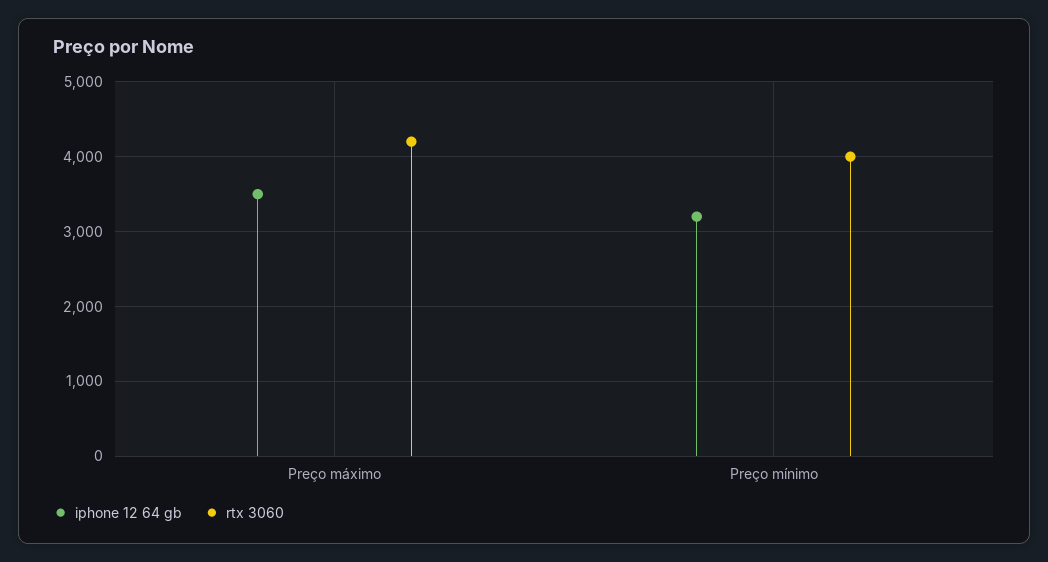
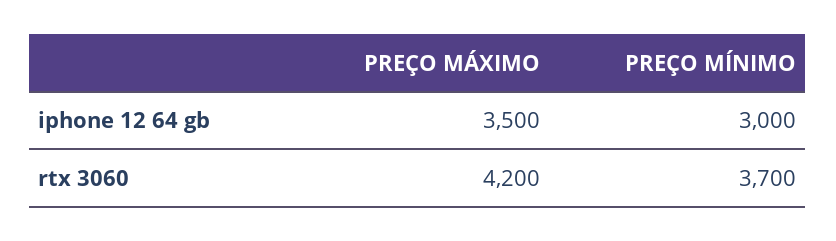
iphone 12 64 gb, Preço mínimo: 3200 -> 3000
rtx 3060, Preço mínimo: 4000 -> 3700

